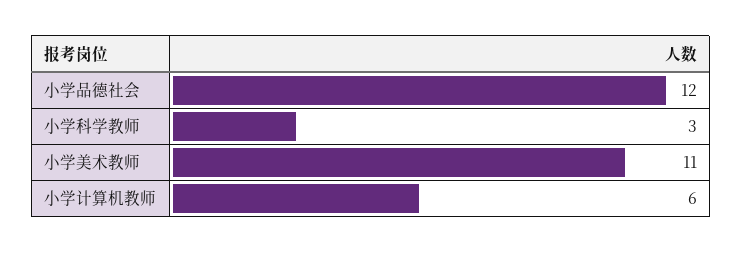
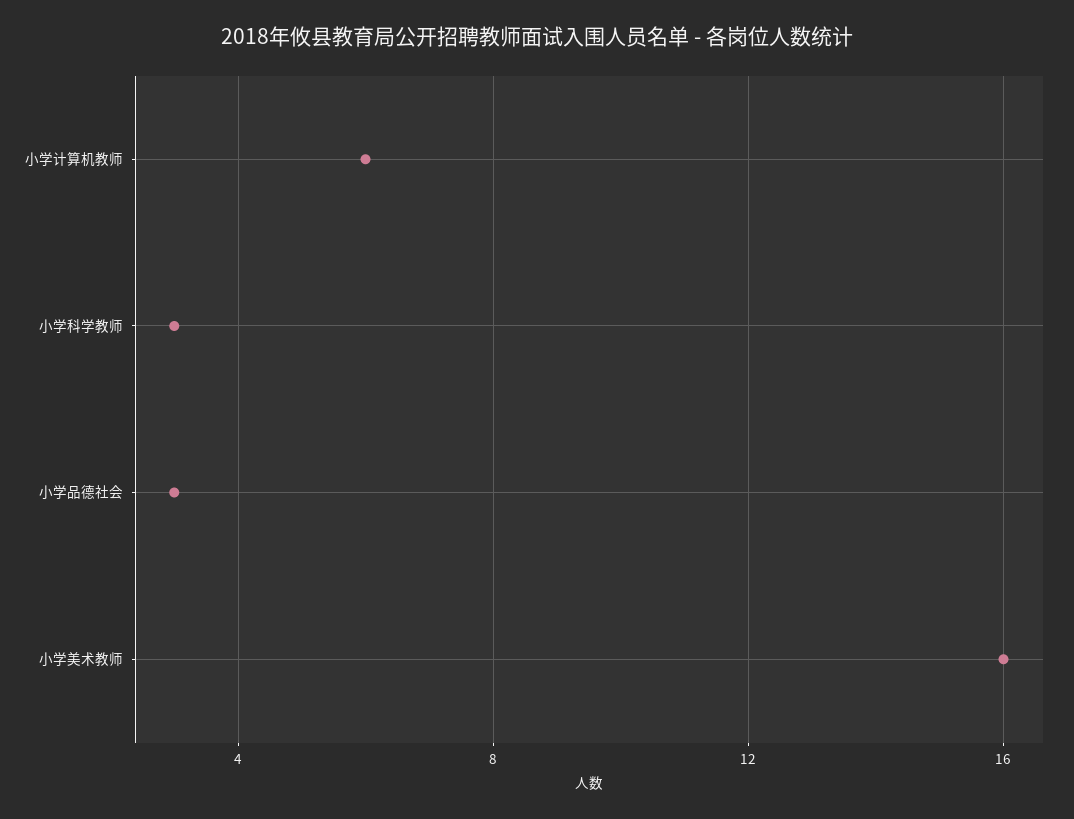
小学品德社会: 12 -> 3
小学美术教师: 11 -> 16

